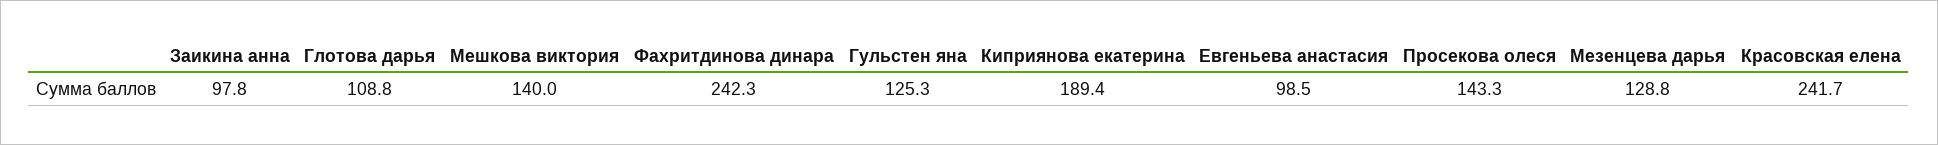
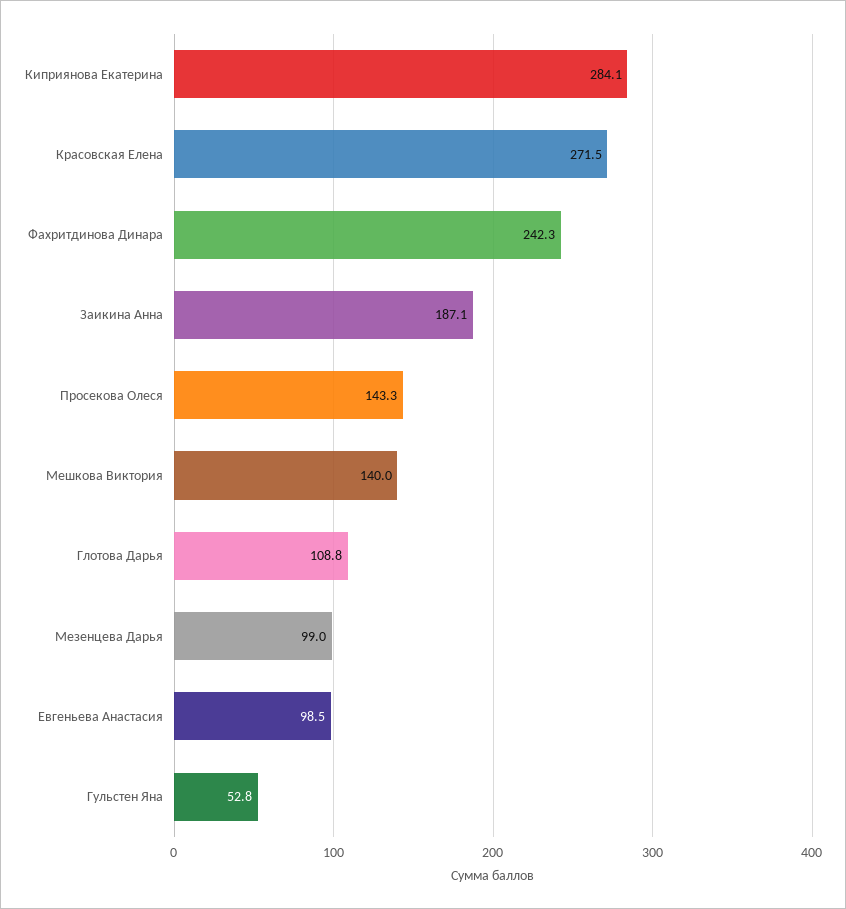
Заикина анна: 97.8 -> 187.1
Гульстен яна: 125.3 -> 52.8
Киприянова екатерина: 189.4 -> 284.1
Мезенцева дарья: 128.8 -> 99
Красовская елена: 241.7 -> 271.5

